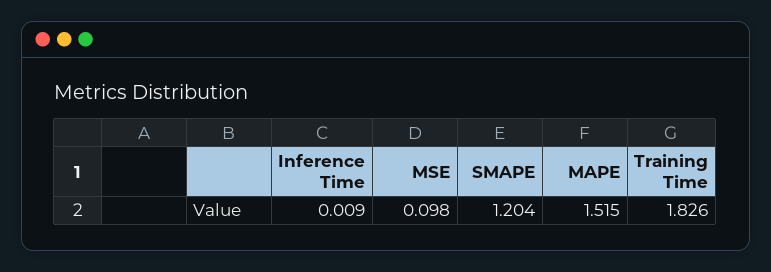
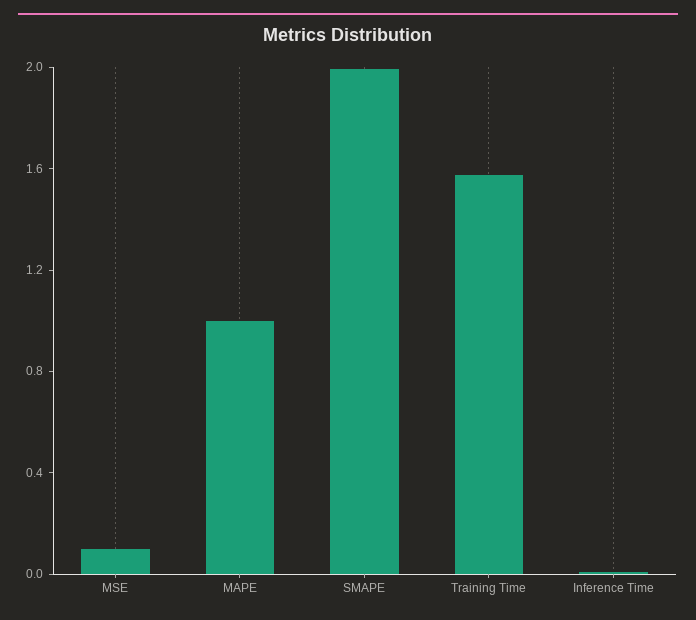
SMAPE: 1.204 -> 2
MAPE: 1.515 -> 1
Training Time: 1.826 -> 1.6

